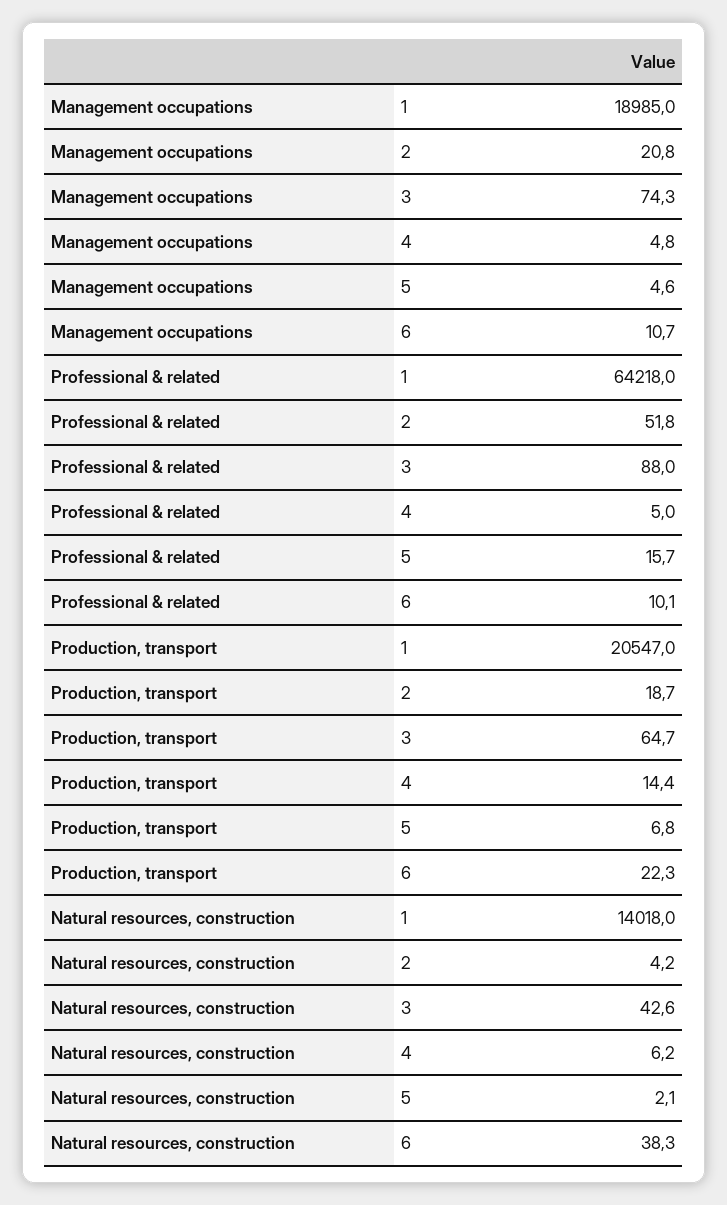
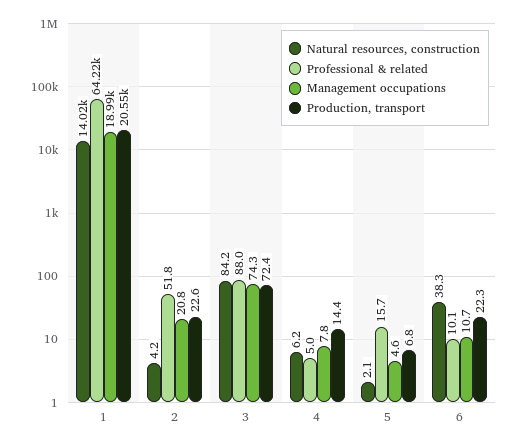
Management occupations, 4: 4.8 -> 7.8
Production, transport, 2: 18.7 -> 22.6
Production, transport, 3: 64.7 -> 72.4
Natural resources, construction, 3: 42.6 -> 84.2

